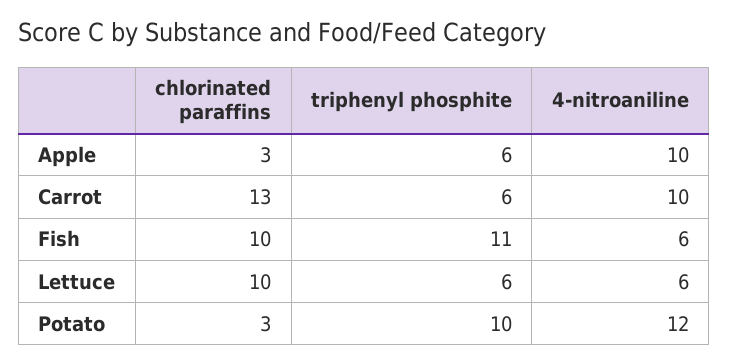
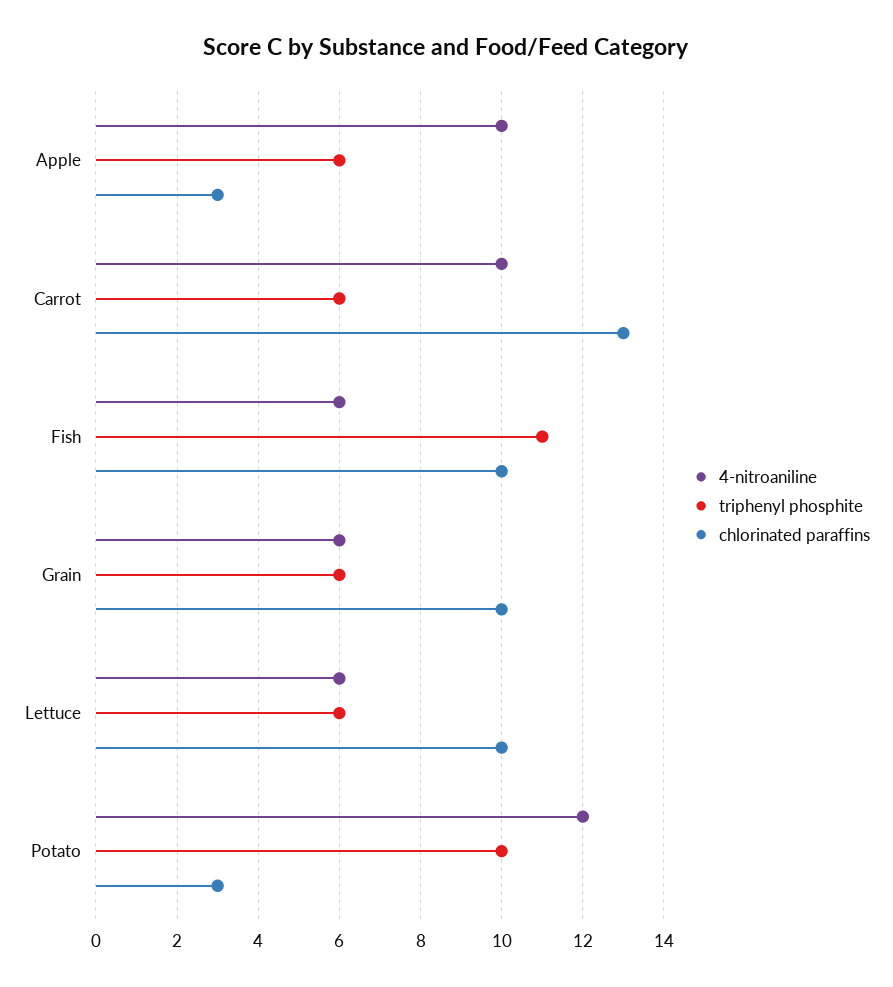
4-nitroaniline, Grain: none -> 6
triphenyl phosphite, Grain: none -> 6
chlorinated paraffins, Grain: none -> 10

